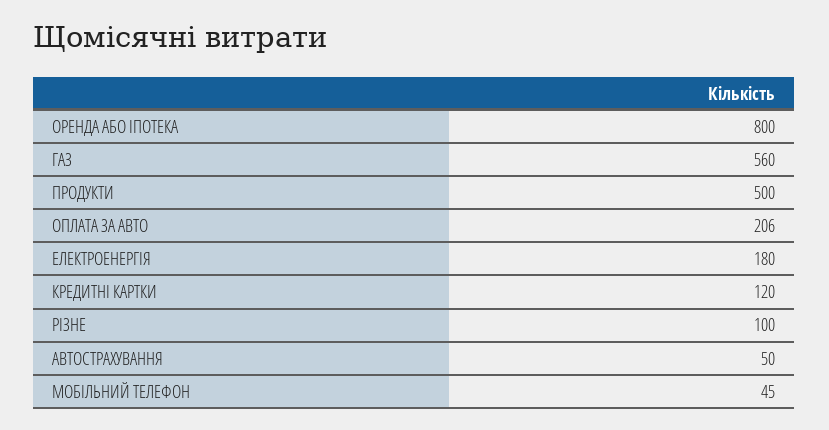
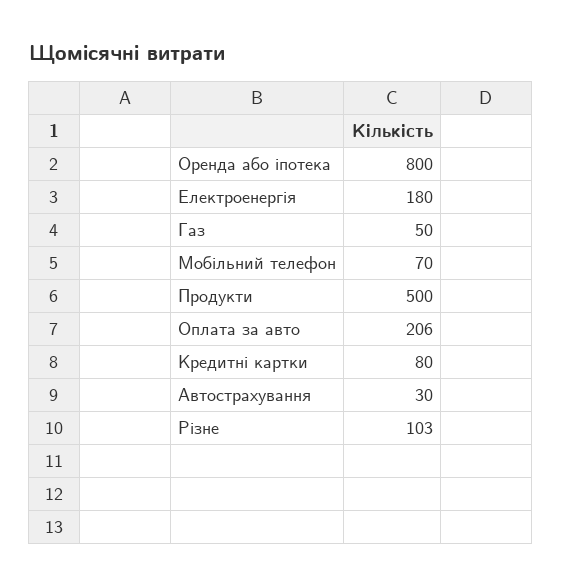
ГАЗ: 560 -> 50
КРЕДИТНІ КАРТКИ: 120 -> 80
РІЗНЕ: 100 -> 103
АВТОСТРАХУВАННЯ: 50 -> 30
МОБІЛЬНИЙ ТЕЛЕФОН: 45 -> 70

